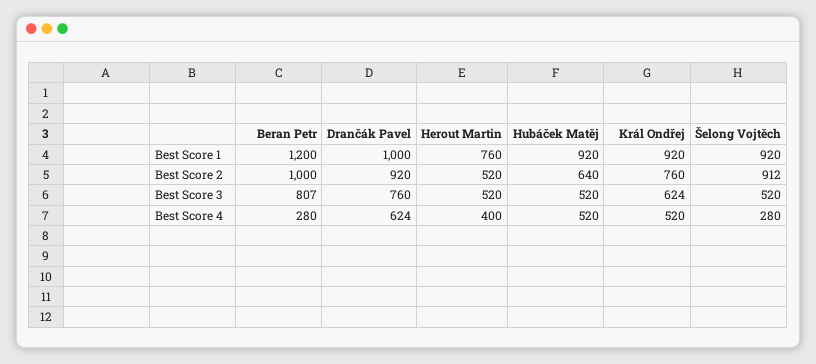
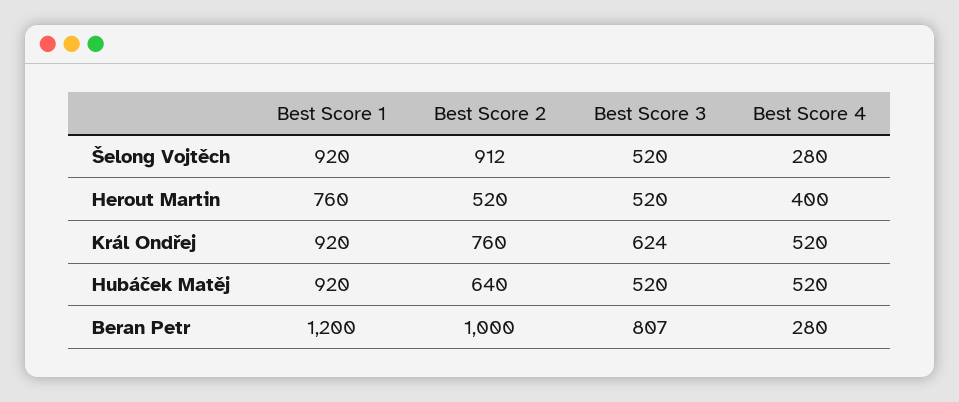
Drančák Pavel, Best Score 1: 1000 -> none
Drančák Pavel, Best Score 2: 920 -> none
Drančák Pavel, Best Score 3: 760 -> none
Drančák Pavel, Best Score 4: 624 -> none

